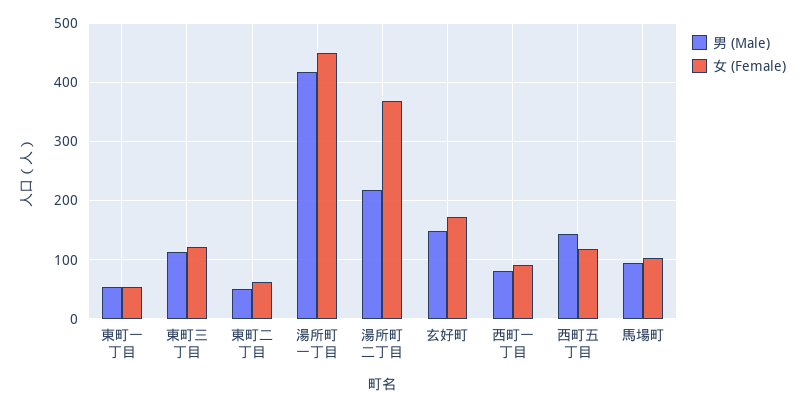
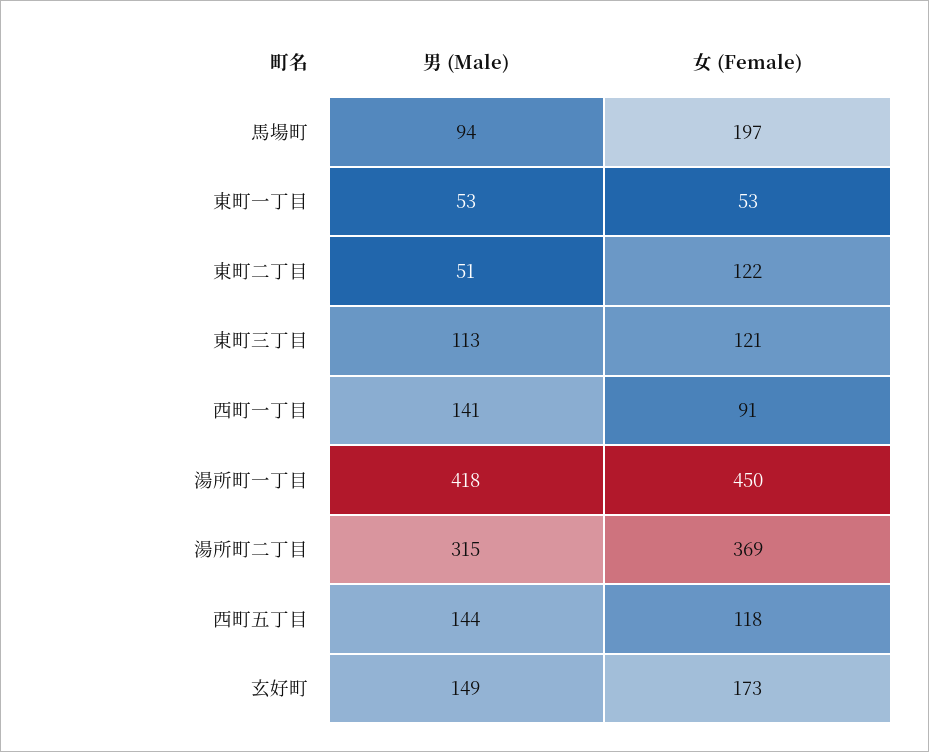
女 (Female), 東町二丁目: 60 -> 122
男 (Male), 湯所町二丁目: 220 -> 315
男 (Male), 西町一丁目: 80 -> 141
女 (Female), 馬場町: 100 -> 197

